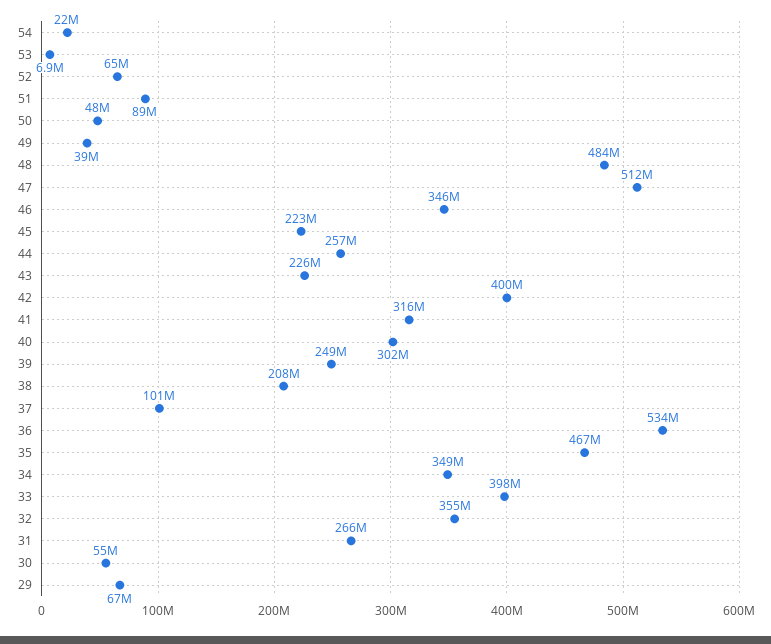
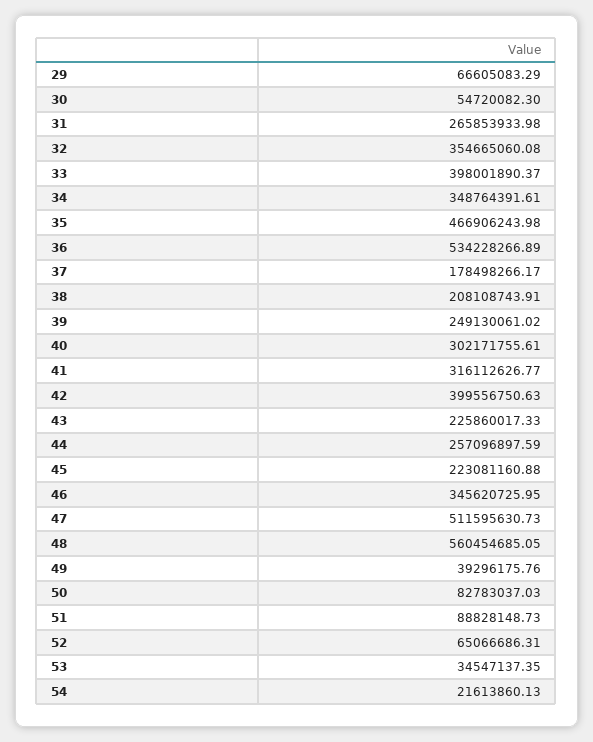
53: 6900000 -> 34547137.35
50: 48000000 -> 82783037.03
48: 484000000 -> 560454685.05
37: 101000000 -> 178498266.17

